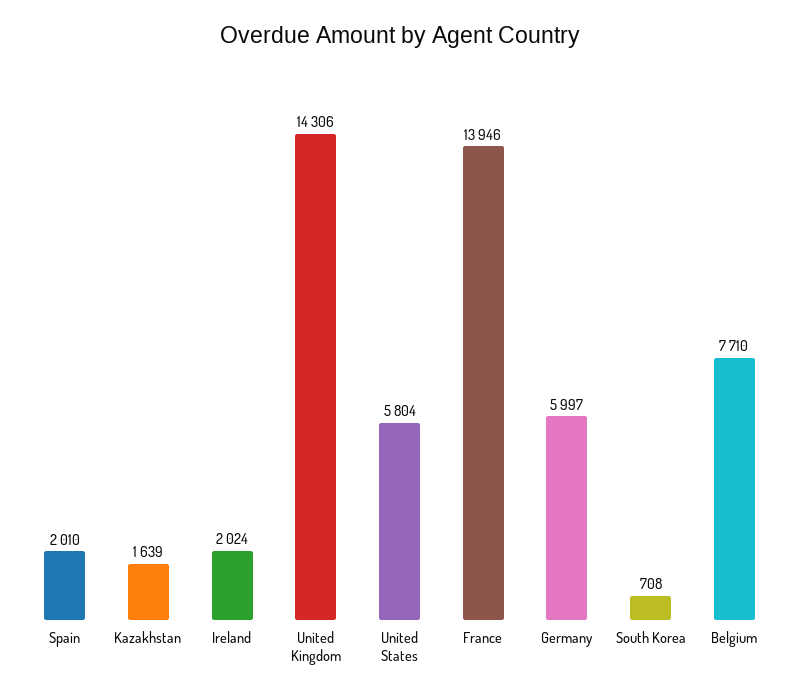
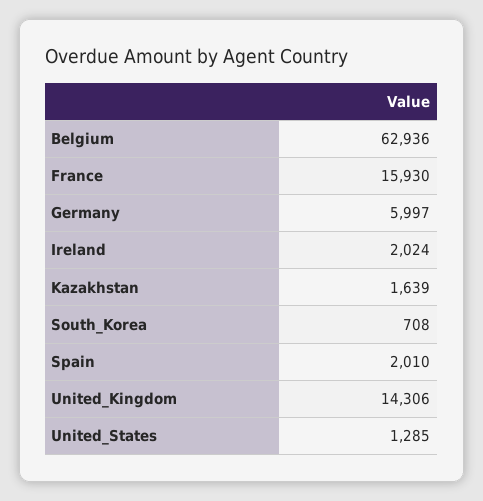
United States: 5804 -> 1285
France: 13946 -> 15930
Belgium: 7710 -> 62936

